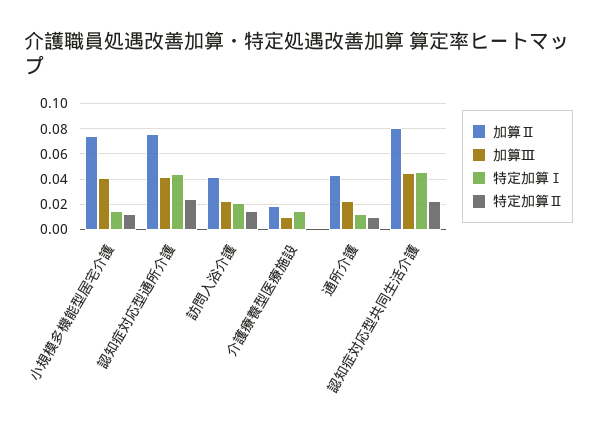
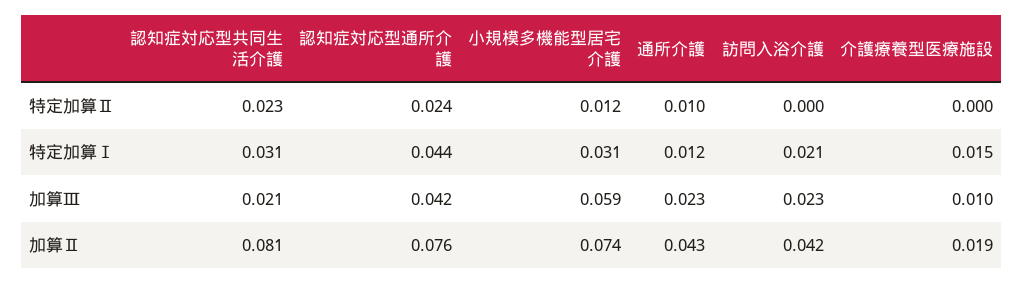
加算Ⅲ, 小規模多機能型居宅介護: 0.04 -> 0.059
特定加算Ⅰ, 小規模多機能型居宅介護: 0.015 -> 0.031
特定加算Ⅱ, 訪問入浴介護: 0.015 -> 0
加算Ⅲ, 認知症対応型共同生活介護: 0.045 -> 0.021
特定加算Ⅰ, 認知症対応型共同生活介護: 0.045 -> 0.031

